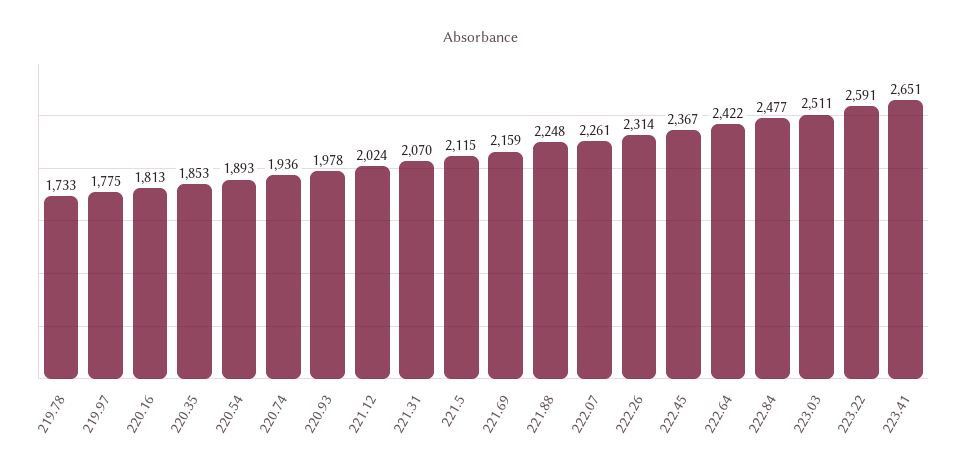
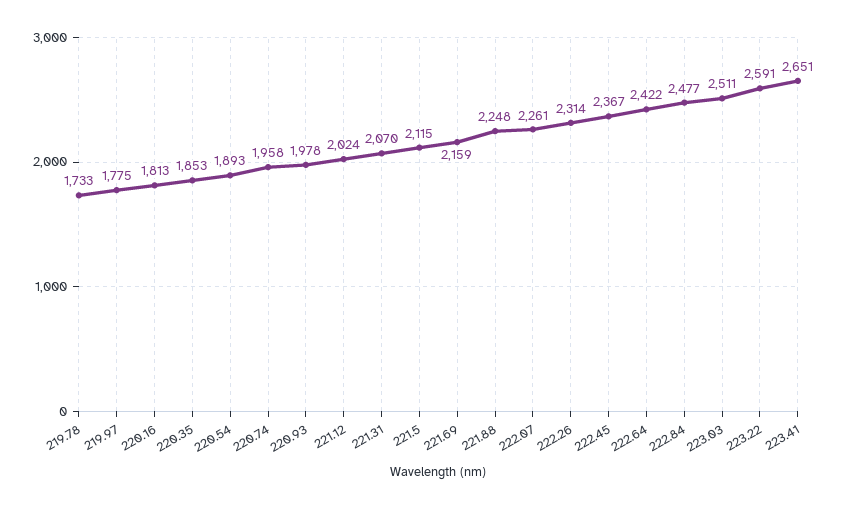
220.74: 1936 -> 1958

